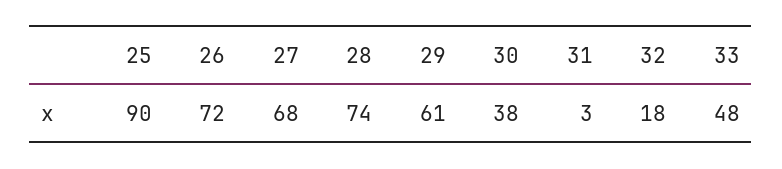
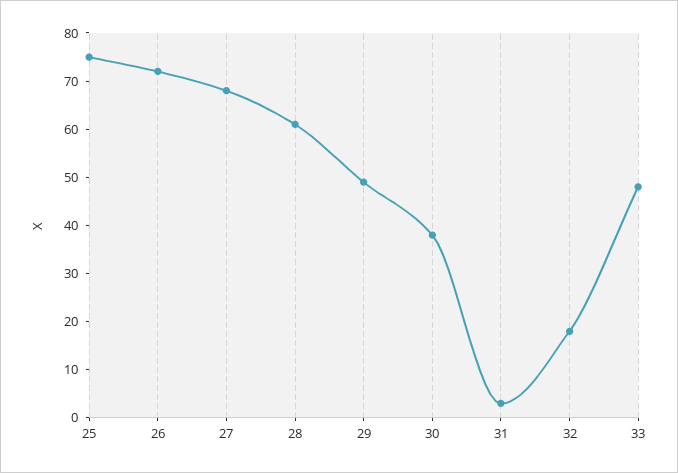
25: 90 -> 75
28: 74 -> 60
29: 61 -> 50

